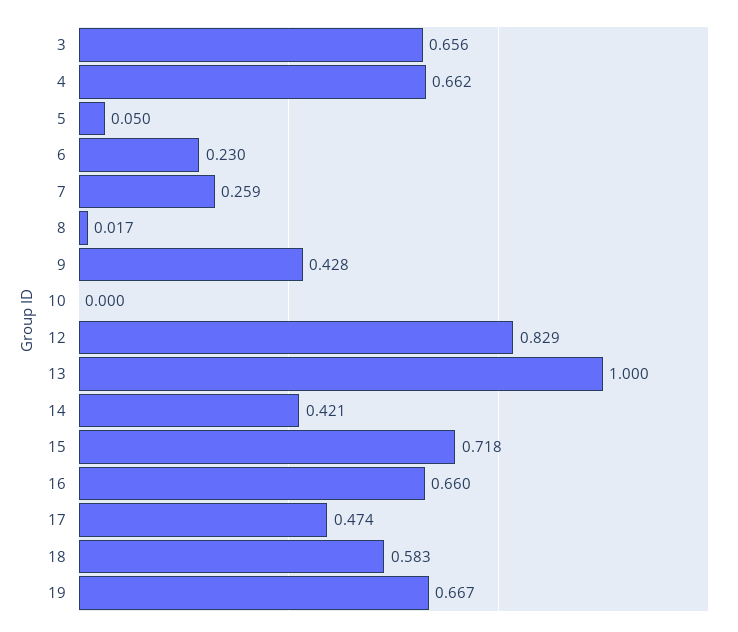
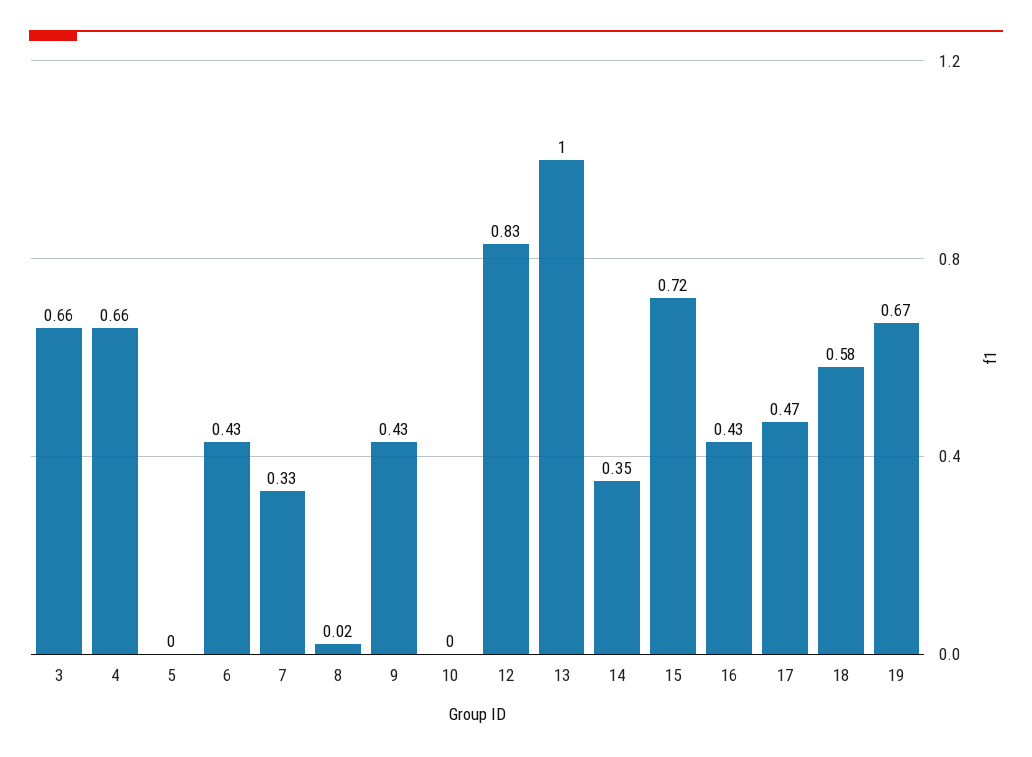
5: 0.05 -> 0
6: 0.23 -> 0.43
7: 0.259 -> 0.33
14: 0.421 -> 0.35
16: 0.66 -> 0.43

